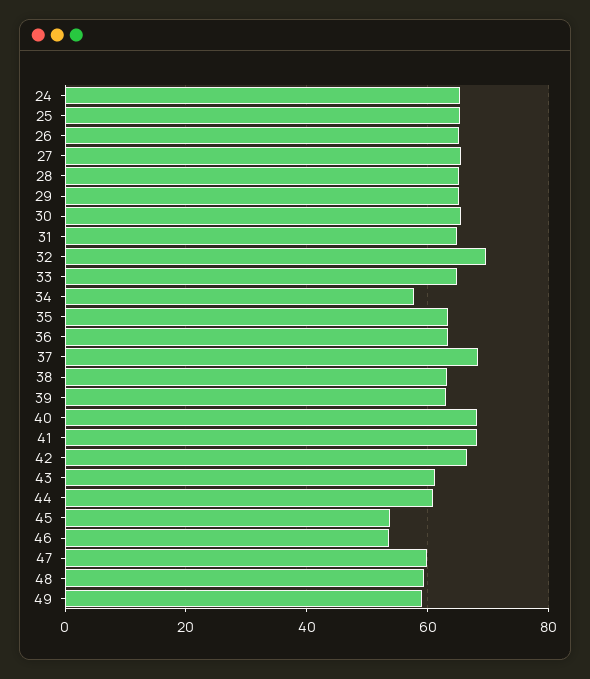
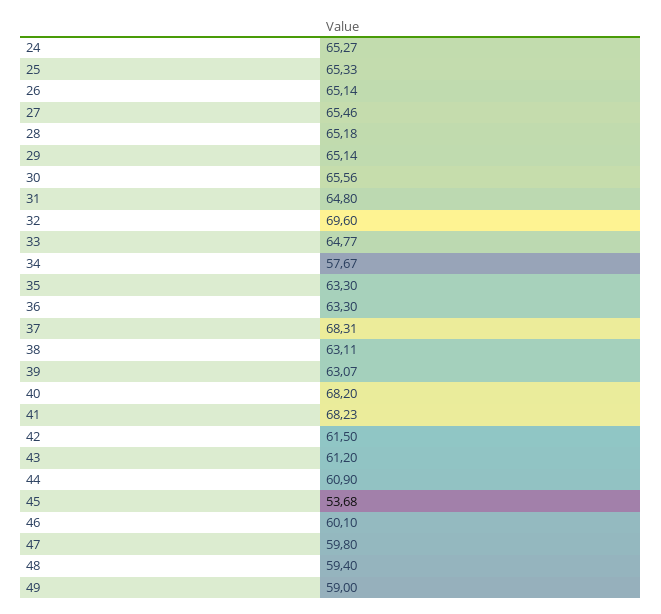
42: 66 -> 61.5
46: 54 -> 60.1

